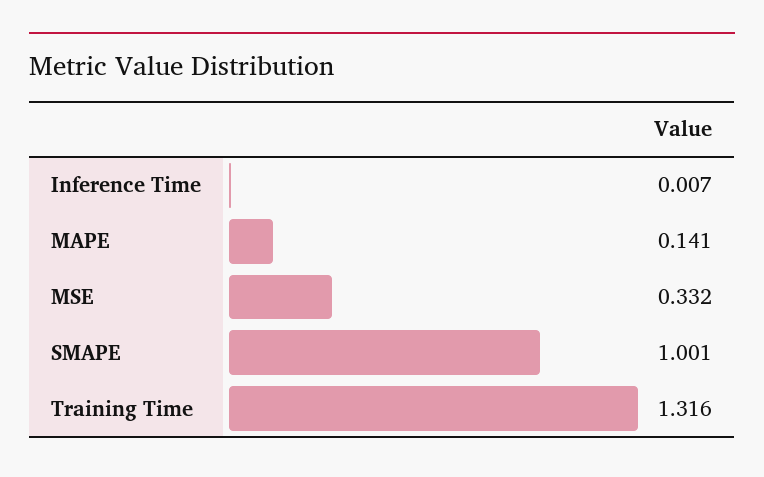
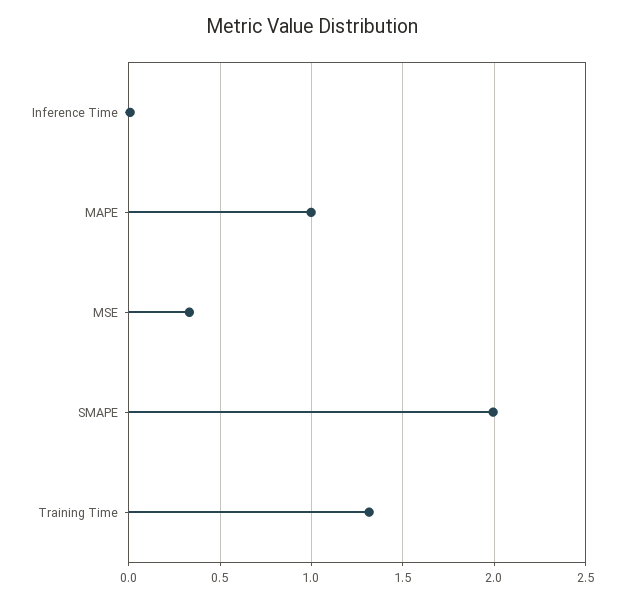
MAPE: 0.141 -> 1
SMAPE: 1.001 -> 2

